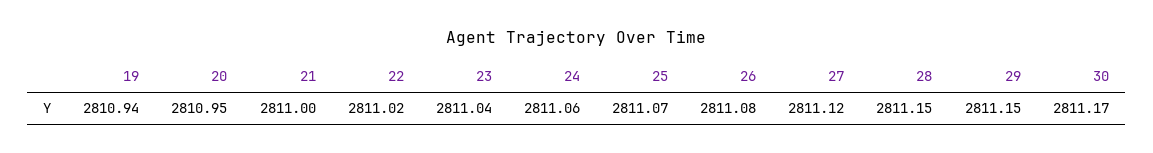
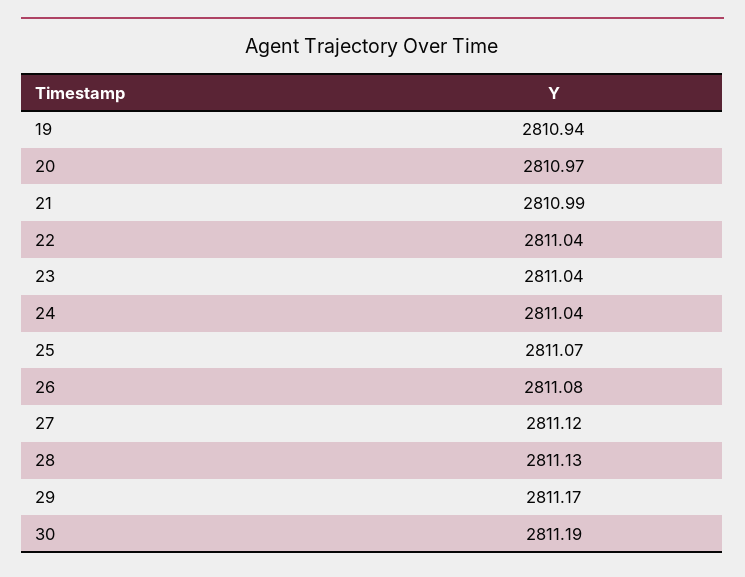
20: 2810.95 -> 2810.97
21: 2811 -> 2810.99
22: 2811.02 -> 2811.04
24: 2811.06 -> 2811.04
28: 2811.15 -> 2811.13
29: 2811.15 -> 2811.17
30: 2811.17 -> 2811.19

